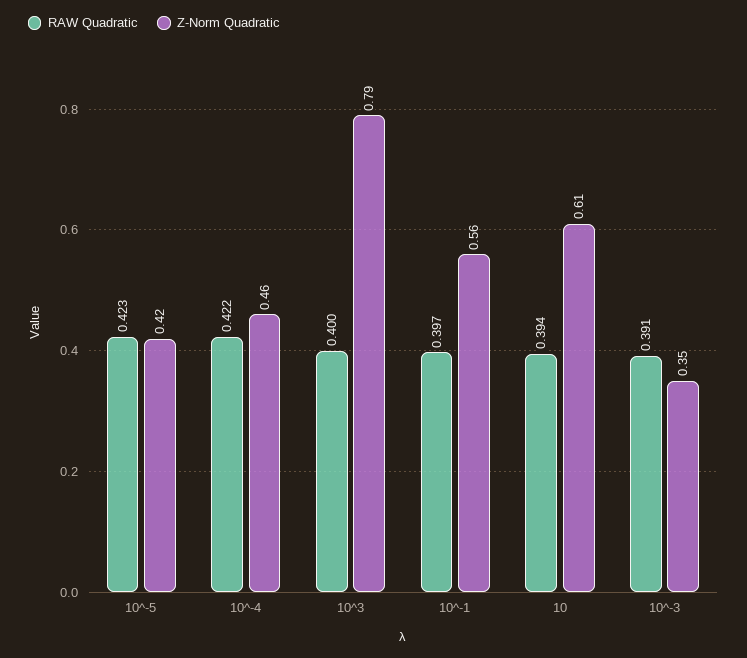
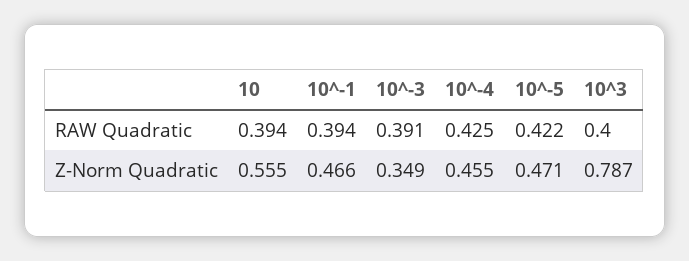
RAW Quadratic, 10^-5: 0.423 -> 0.422
Z-Norm Quadratic, 10^-5: 0.42 -> 0.471
RAW Quadratic, 10^-4: 0.422 -> 0.425
RAW Quadratic, 10^-1: 0.397 -> 0.394
Z-Norm Quadratic, 10^-1: 0.56 -> 0.466
Z-Norm Quadratic, 10: 0.61 -> 0.555

